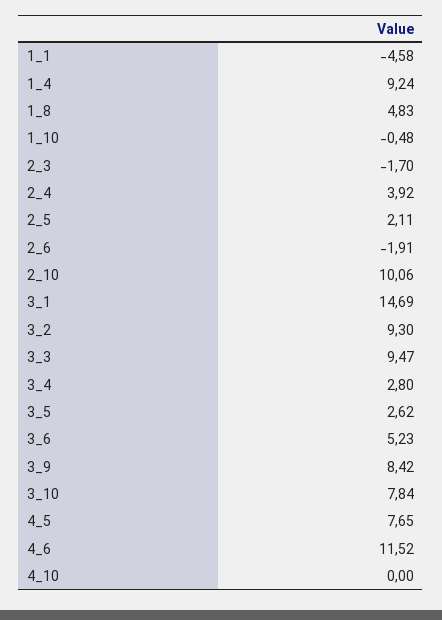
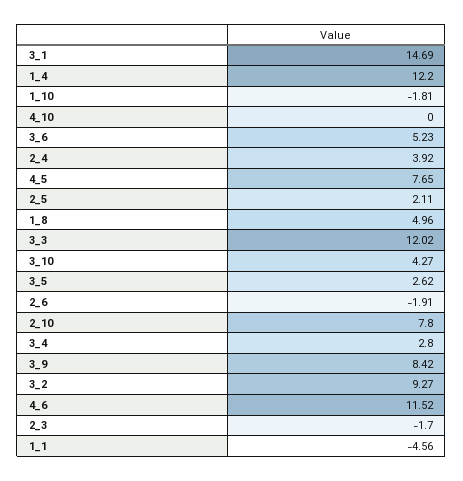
1_1: -4.58 -> -4.56
1_4: 9.24 -> 12.2
1_8: 4.83 -> 4.96
1_10: -0.48 -> -1.81
2_10: 10.06 -> 7.8
3_2: 9.3 -> 9.27
3_3: 9.47 -> 12.02
3_10: 7.84 -> 4.27

